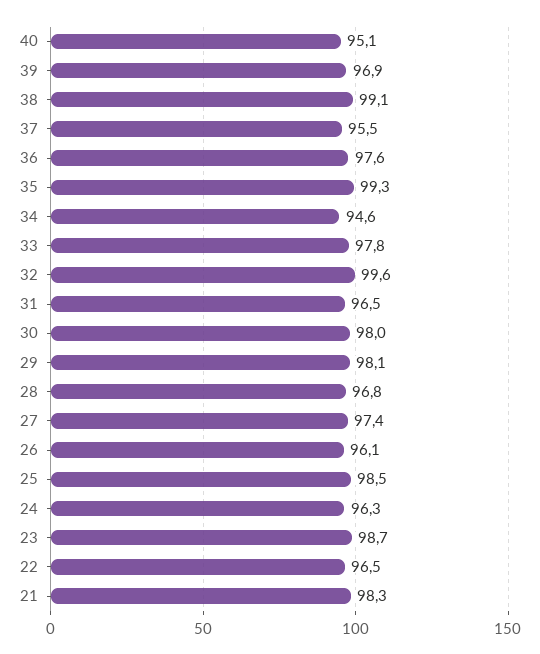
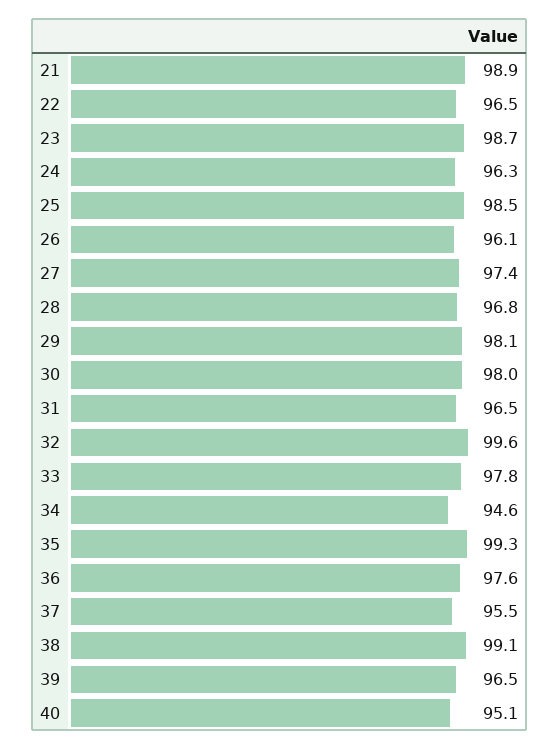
39: 96.9 -> 96.5
21: 98.3 -> 98.9

